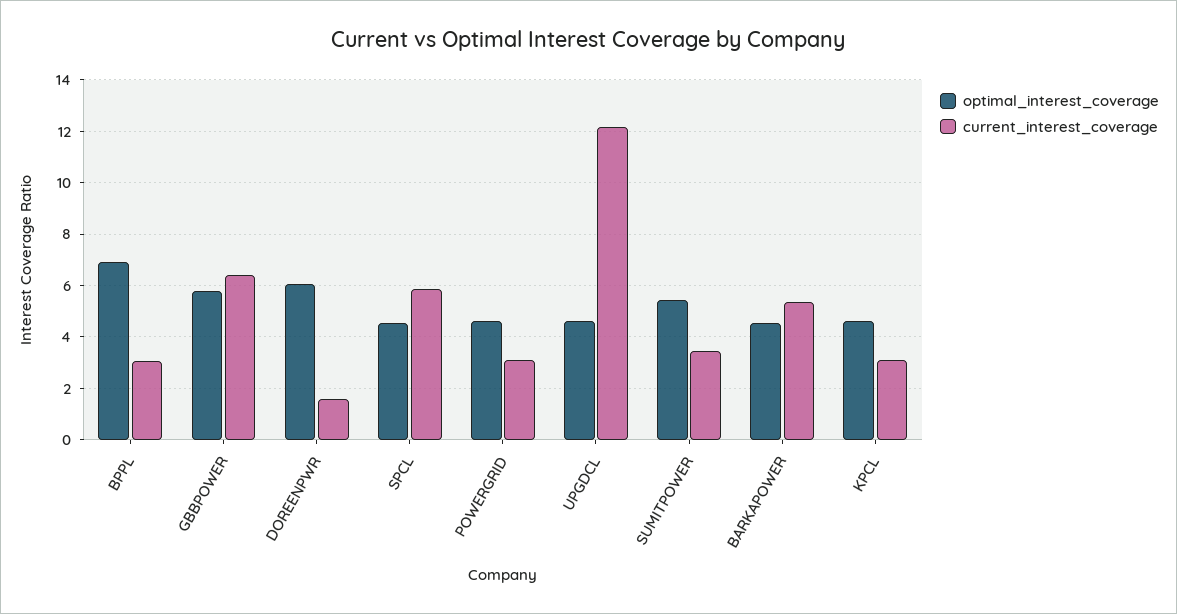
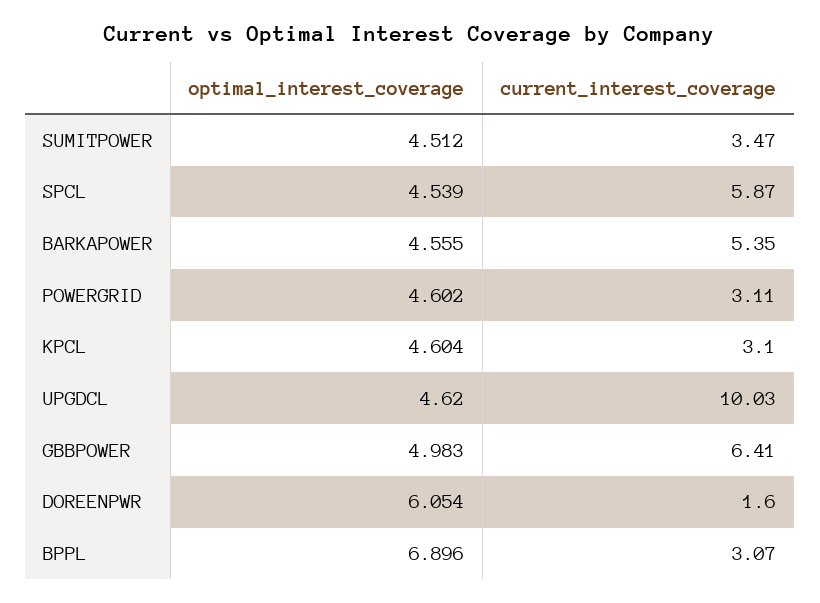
optimal_interest_coverage, GBBPOWER: 5.75 -> 4.983
current_interest_coverage, UPGDCL: 12.25 -> 10.03
optimal_interest_coverage, SUMITPOWER: 5.5 -> 4.512

